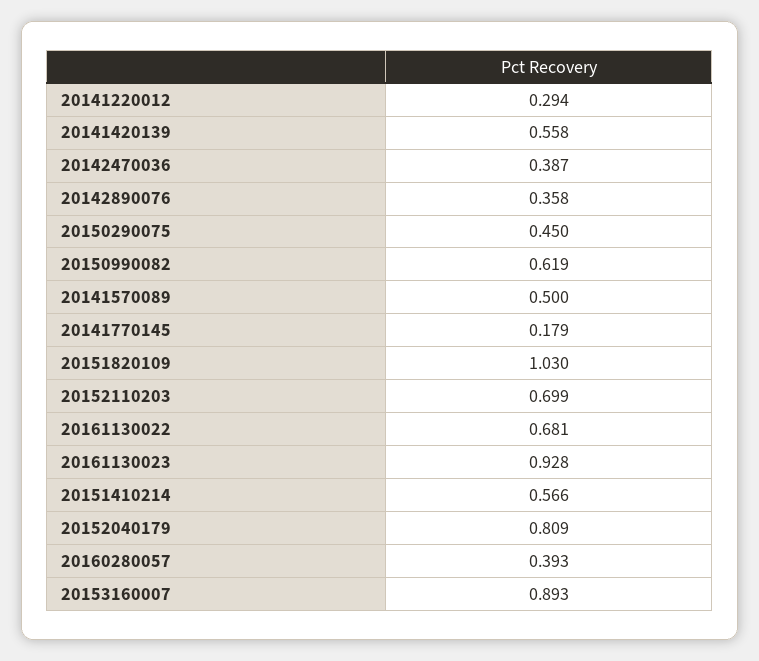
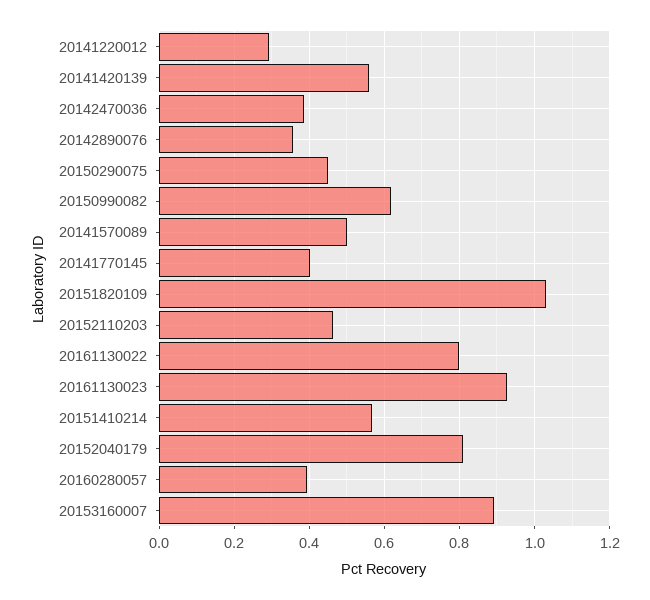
20141770145: 0.179 -> 0.4
20152110203: 0.699 -> 0.46
20161130022: 0.681 -> 0.8

